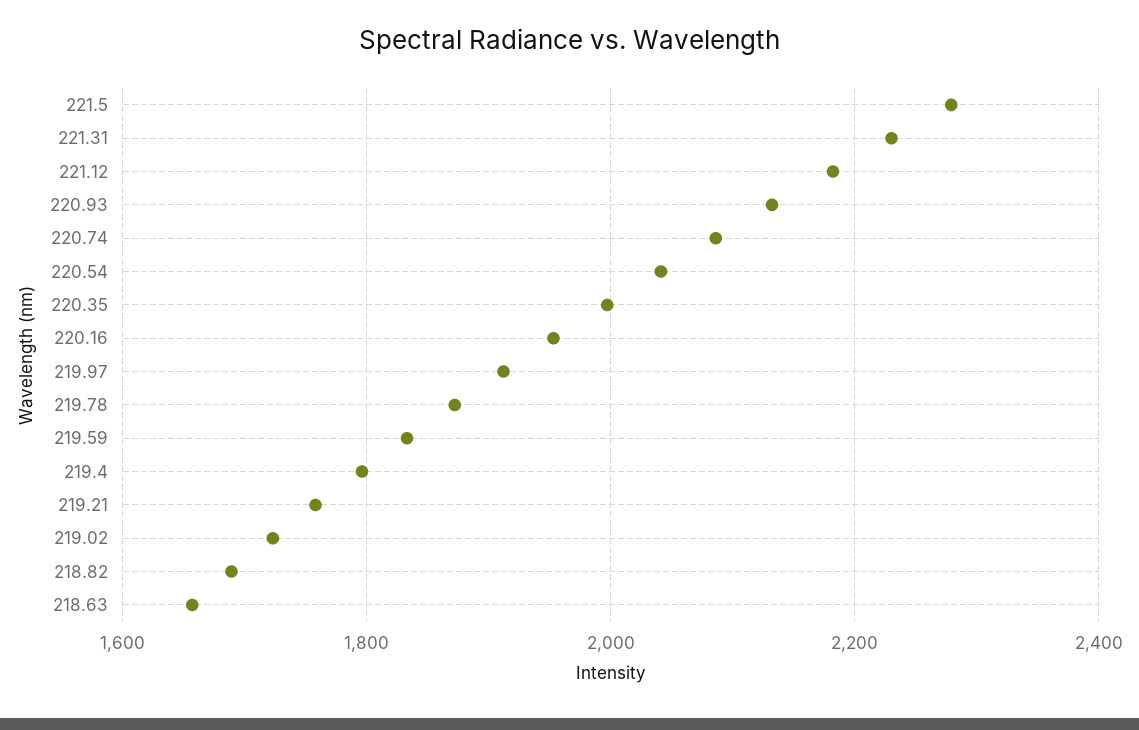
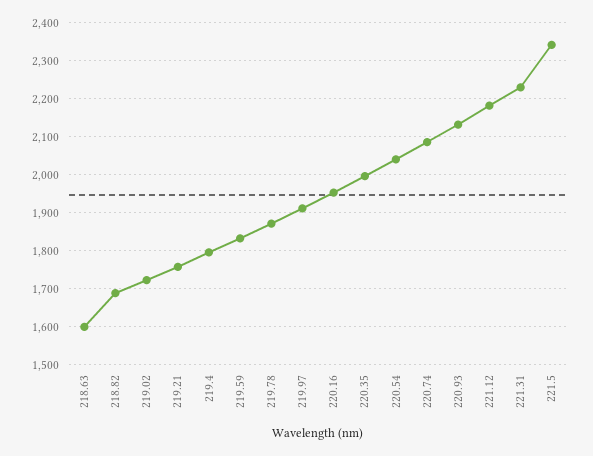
221.5: 2280 -> 2340
218.63: 1660 -> 1600

